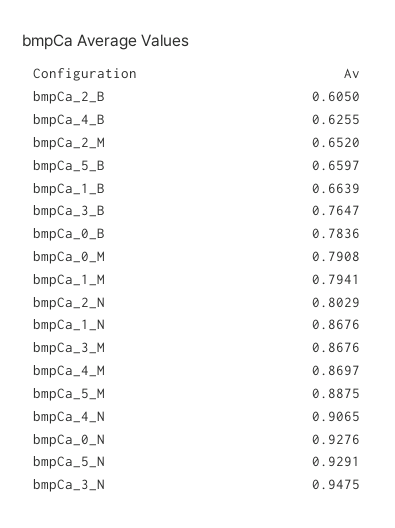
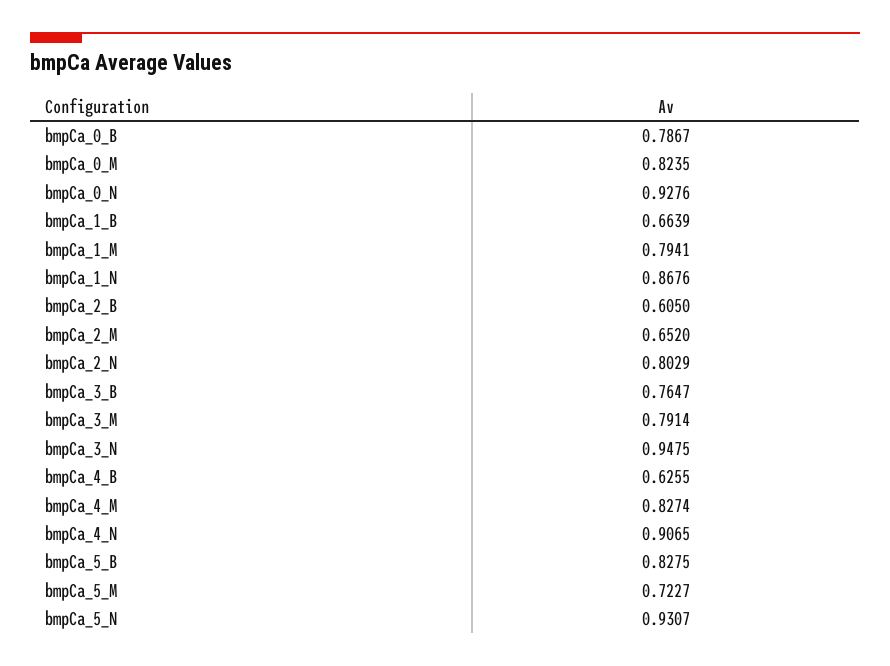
bmpCa_5_B: 0.6597 -> 0.8275
bmpCa_0_B: 0.7836 -> 0.7867
bmpCa_0_M: 0.7908 -> 0.8235
bmpCa_3_M: 0.8676 -> 0.7914
bmpCa_4_M: 0.8697 -> 0.8274
bmpCa_5_M: 0.8875 -> 0.7227
bmpCa_5_N: 0.9291 -> 0.9307

